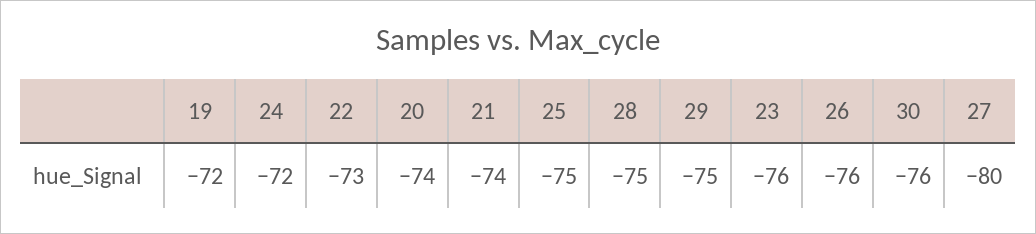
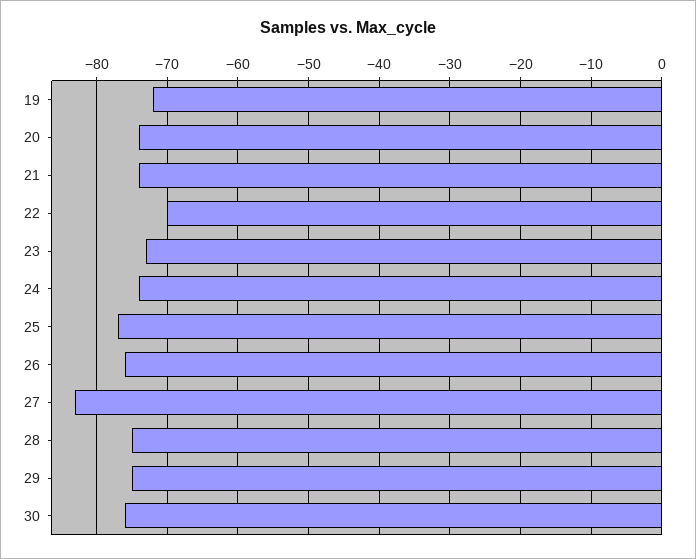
24: -72 -> -74
22: -73 -> -70
25: -75 -> -77
23: -76 -> -73
27: -80 -> -83

